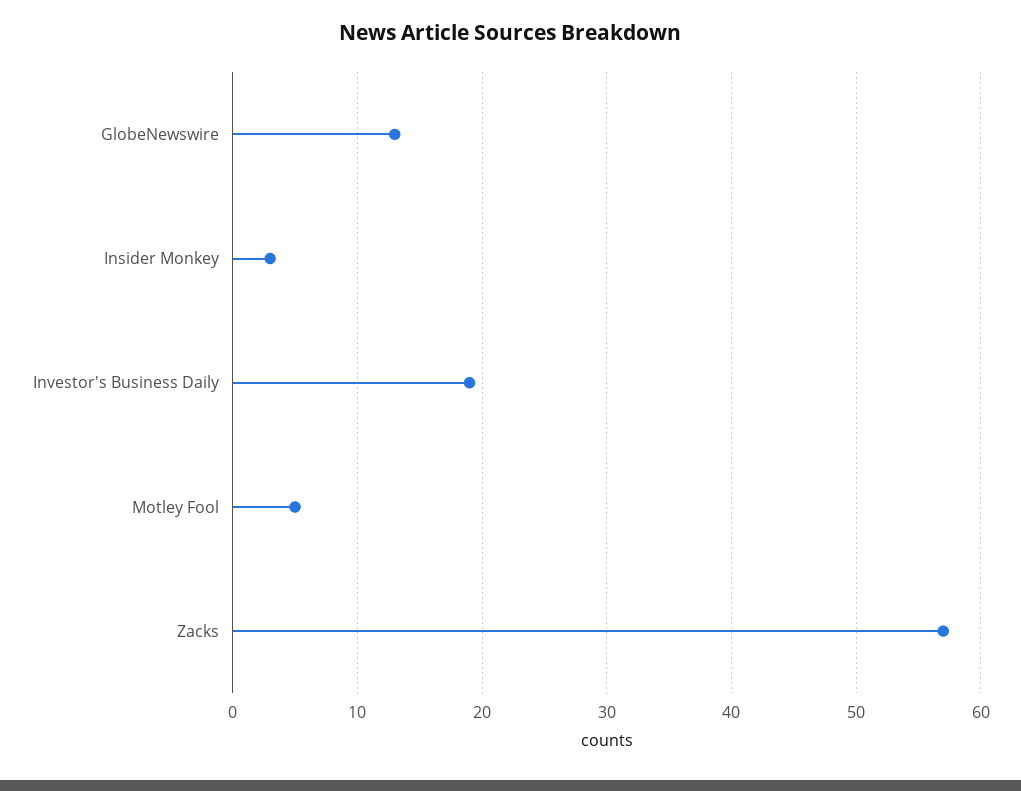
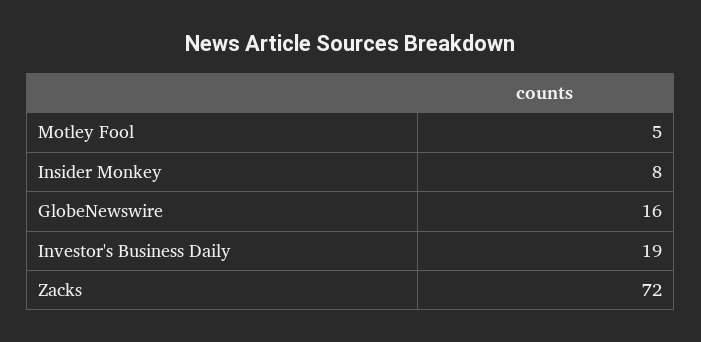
GlobeNewswire: 13 -> 16
Insider Monkey: 3 -> 8
Zacks: 57 -> 72

